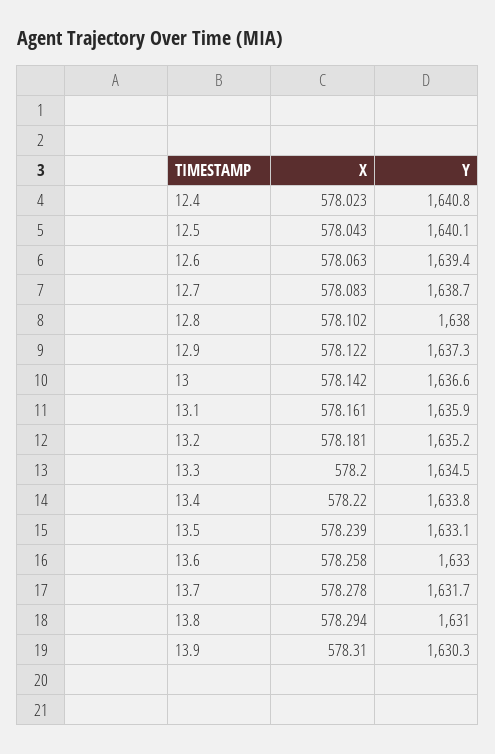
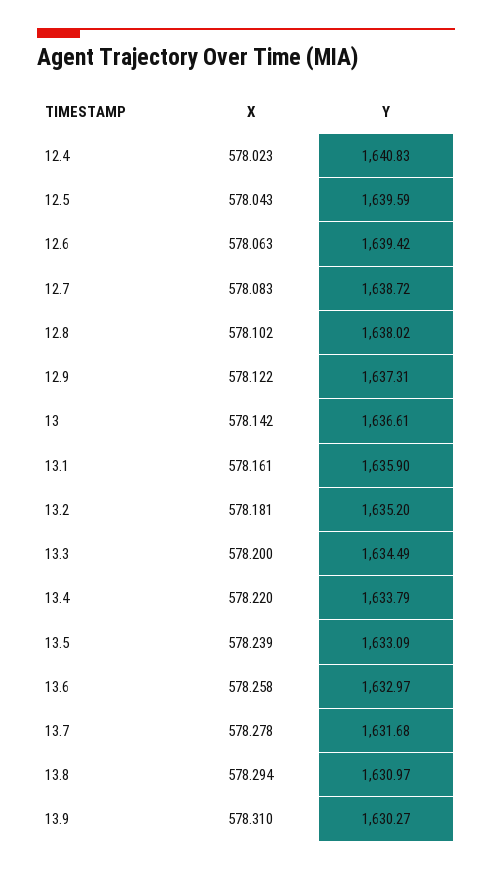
Y, 12.5: 1640.1 -> 1639.59

